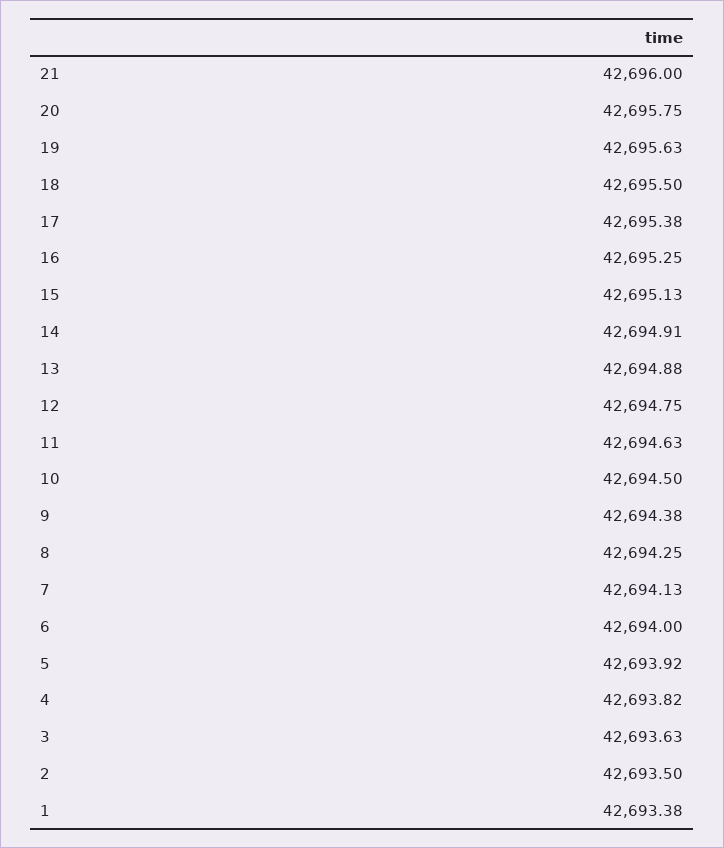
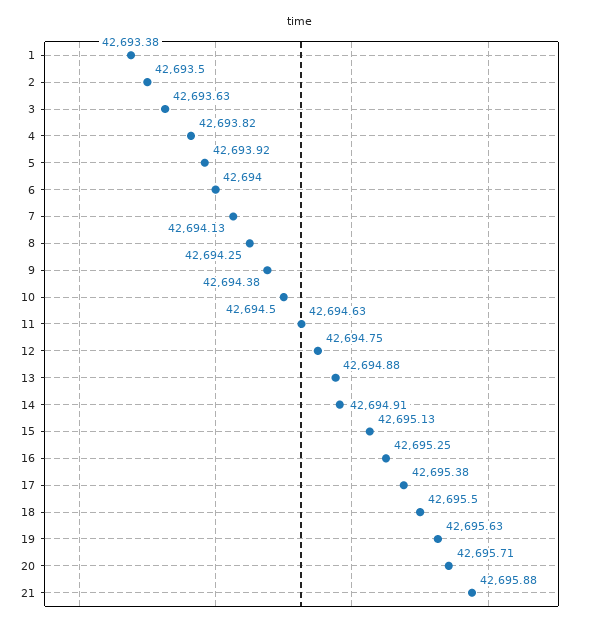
21: 42696 -> 42695.88
20: 42695.75 -> 42695.71

